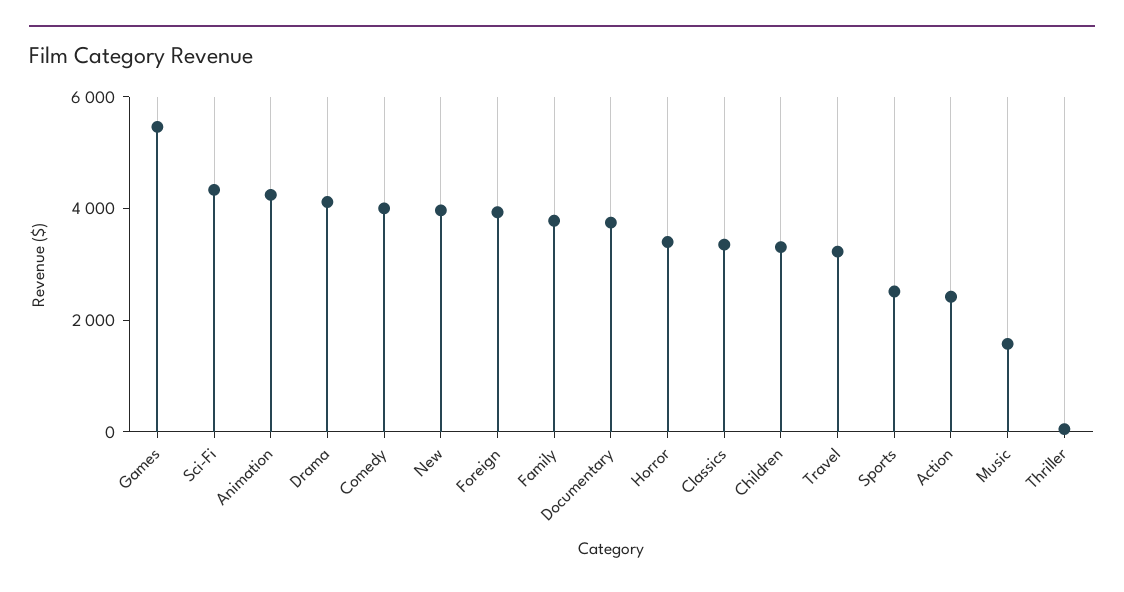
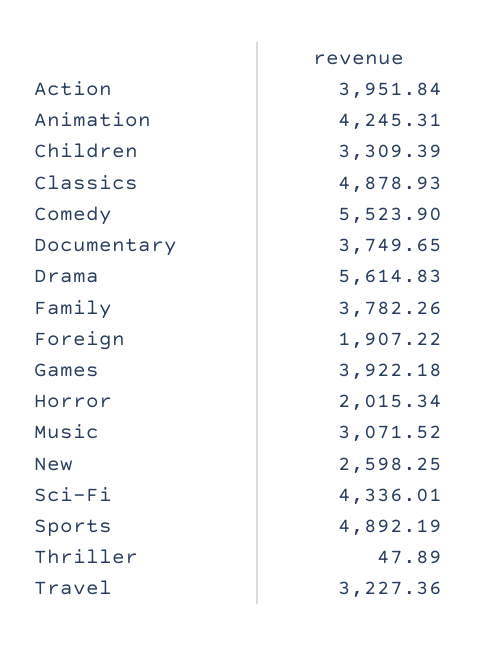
Games: 5500 -> 3922.18
Drama: 4000 -> 5614.83
Comedy: 4000 -> 5523.9
New: 4000 -> 2598.25
Foreign: 4000 -> 1907.22
Horror: 3500 -> 2015.34
Classics: 3500 -> 4878.93
Sports: 2500 -> 4892.19
Action: 2500 -> 3951.84
Music: 1500 -> 3071.52

